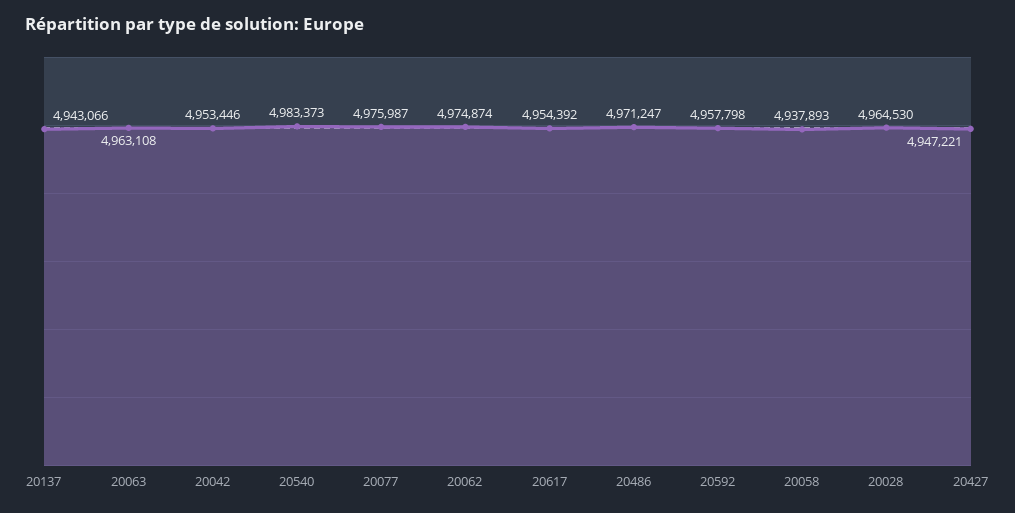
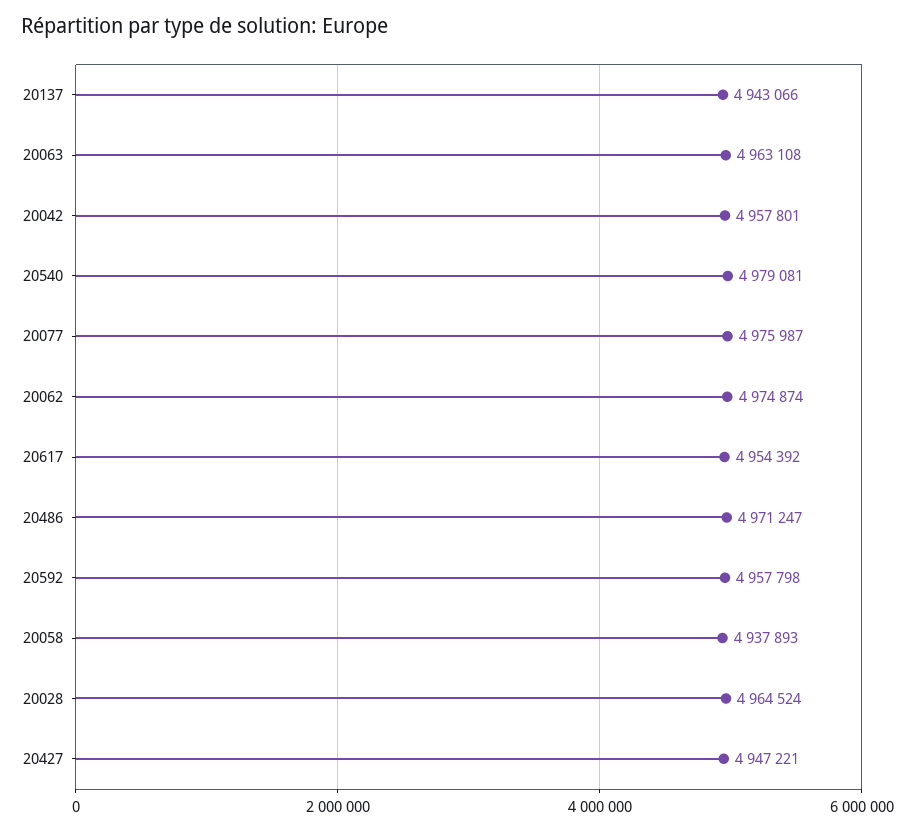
20042: 4953446 -> 4957801
20540: 4983373 -> 4979081
20028: 4964530 -> 4964524

